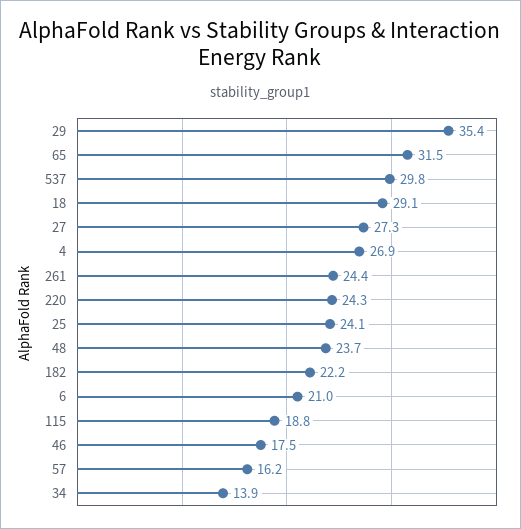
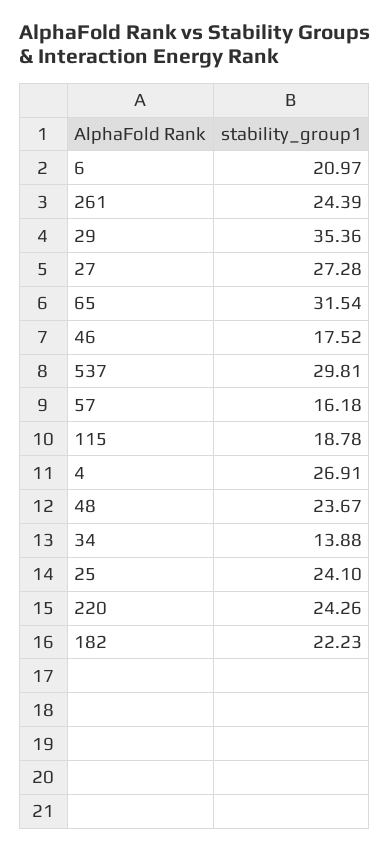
18: 29.1 -> none

